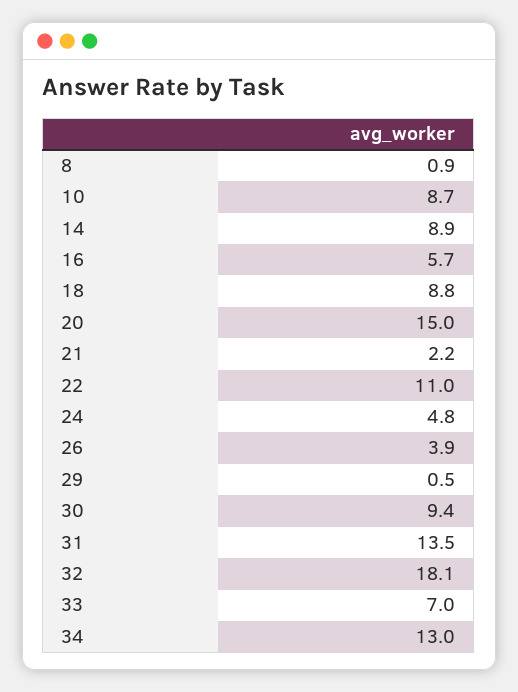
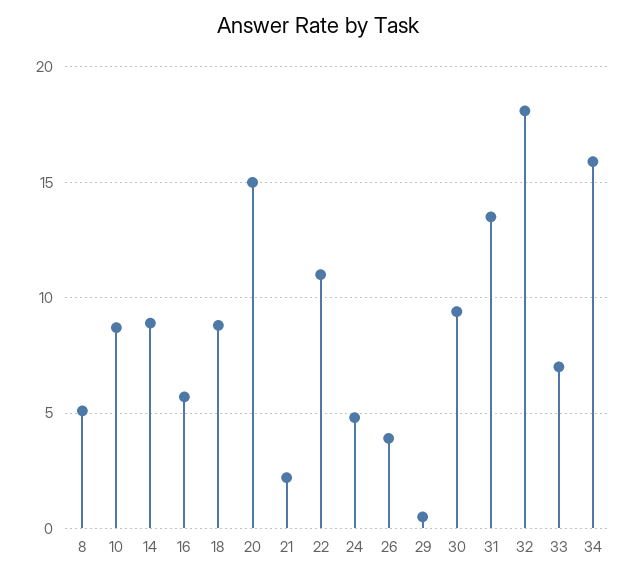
8: 0.9 -> 5
34: 13 -> 16

